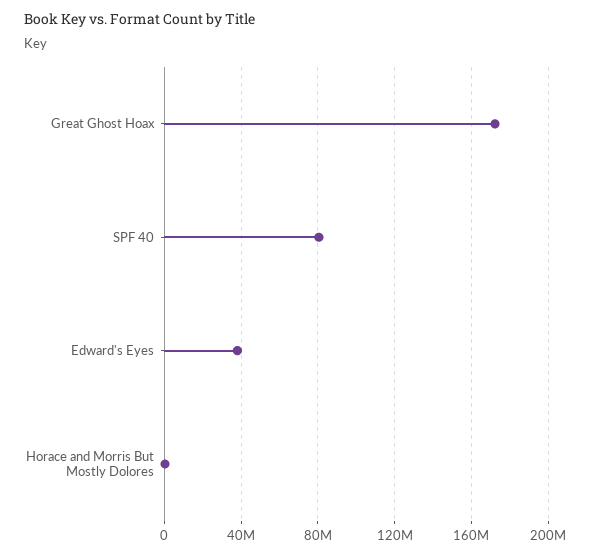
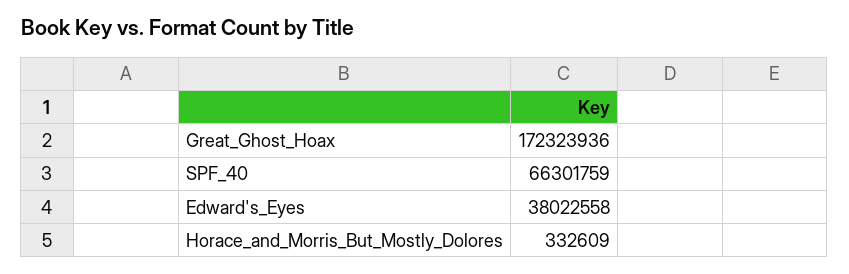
SPF 40: 80000000 -> 66301759

